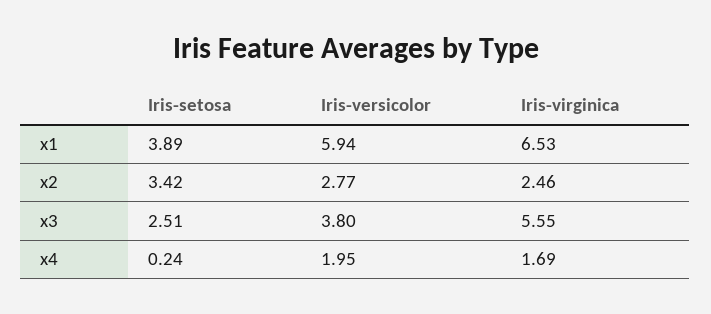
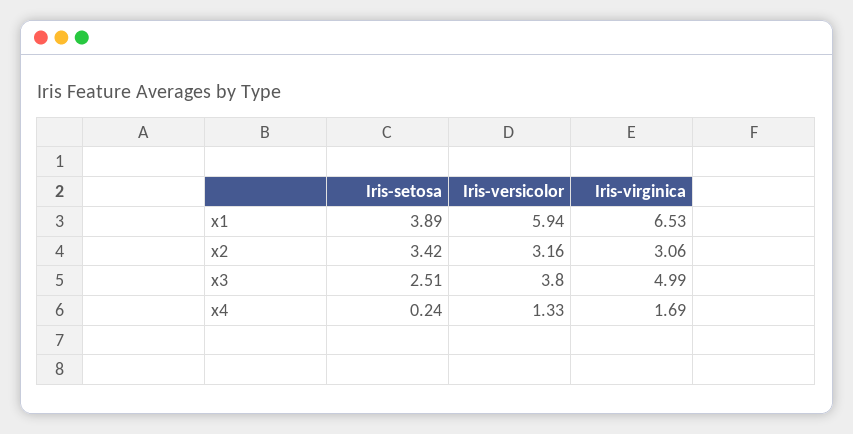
Iris-versicolor, x2: 2.77 -> 3.16
Iris-virginica, x2: 2.46 -> 3.06
Iris-virginica, x3: 5.55 -> 4.99
Iris-versicolor, x4: 1.95 -> 1.33

